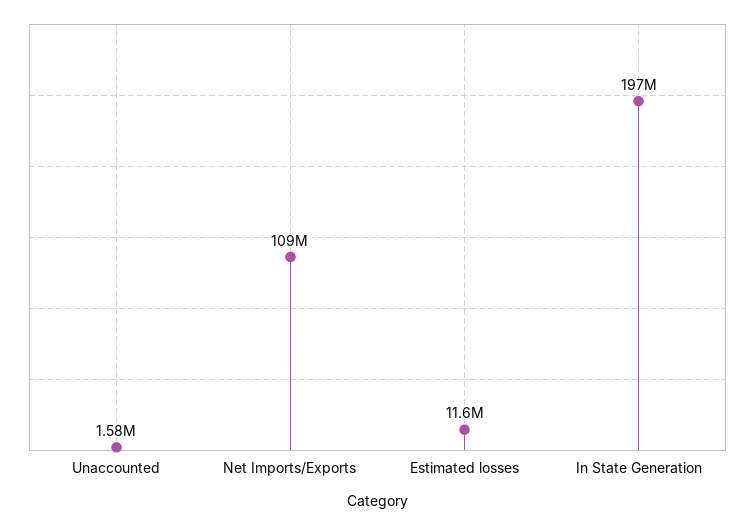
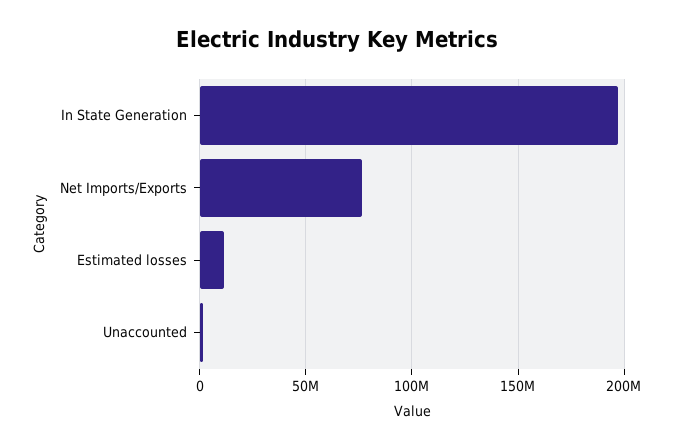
Net Imports/Exports: 109000000 -> 75000000

